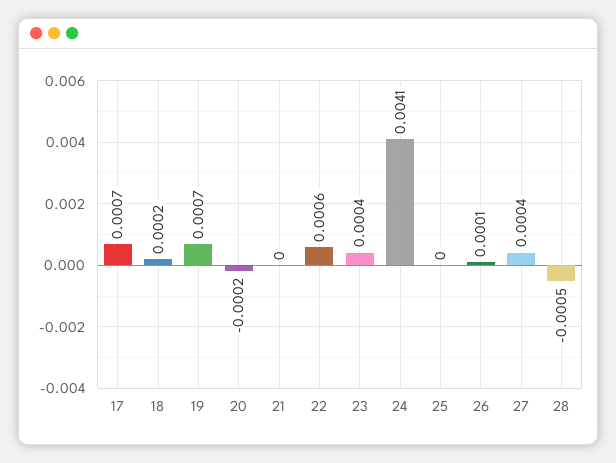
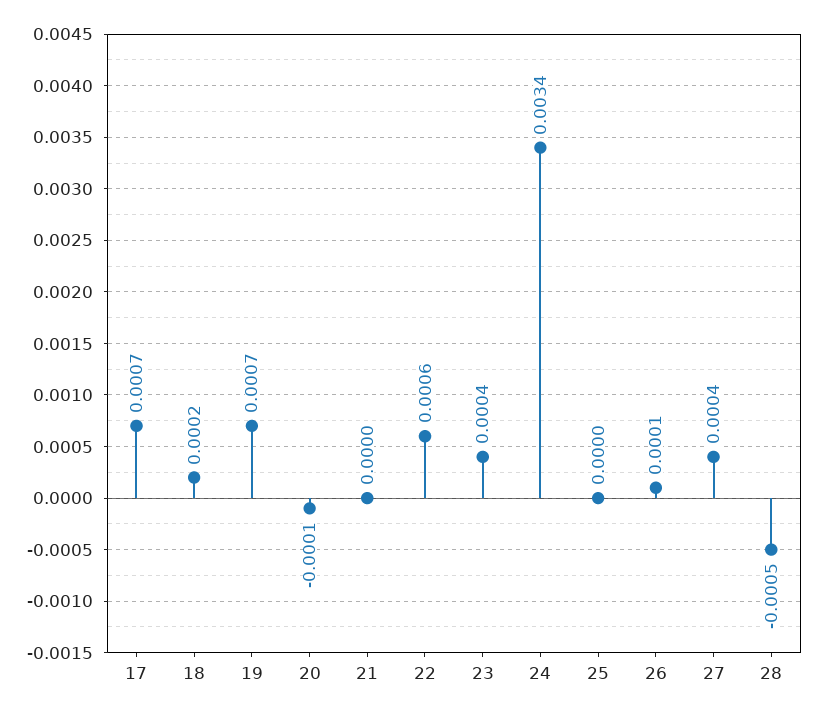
20: -0.0002 -> -0.0001
24: 0.0041 -> 0.0034

